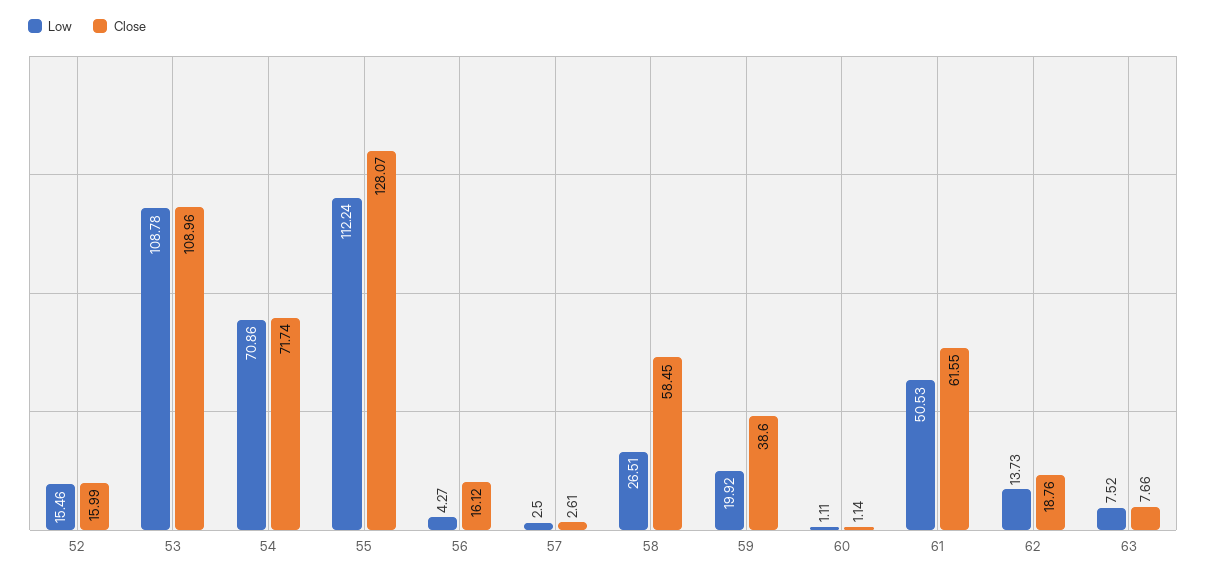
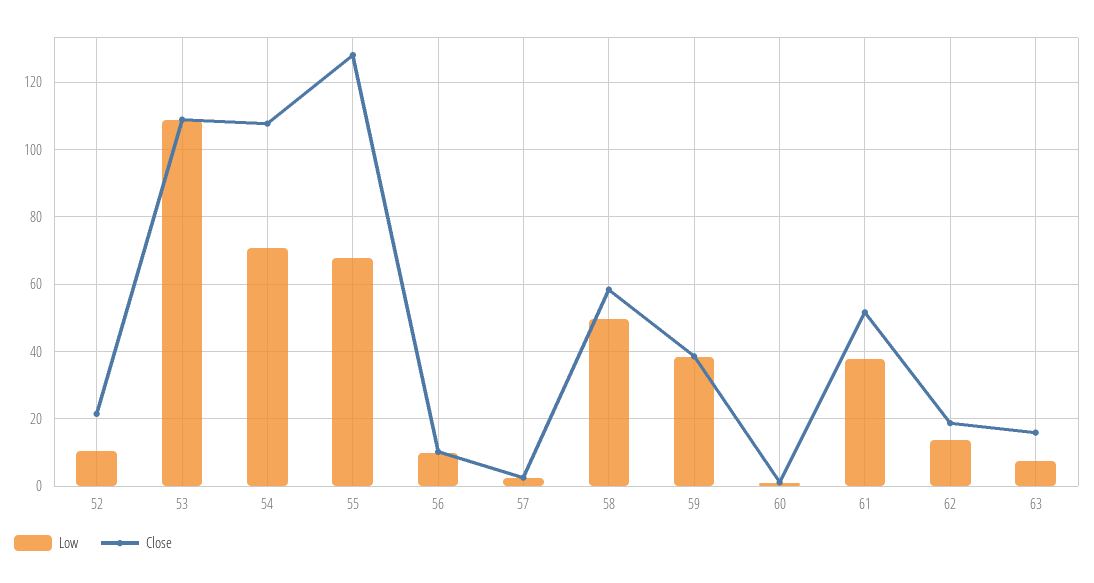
Low, 52: 15.46 -> 10
Close, 52: 15.99 -> 22
Close, 54: 71.74 -> 108
Low, 55: 112.24 -> 68
Low, 56: 4.27 -> 10
Close, 56: 16.12 -> 10
Low, 58: 26.51 -> 50
Low, 59: 19.92 -> 38
Low, 61: 50.53 -> 38
Close, 61: 61.55 -> 52
Close, 63: 7.66 -> 16

